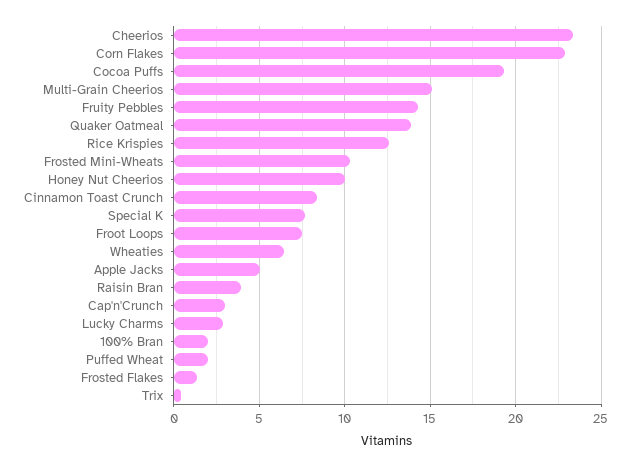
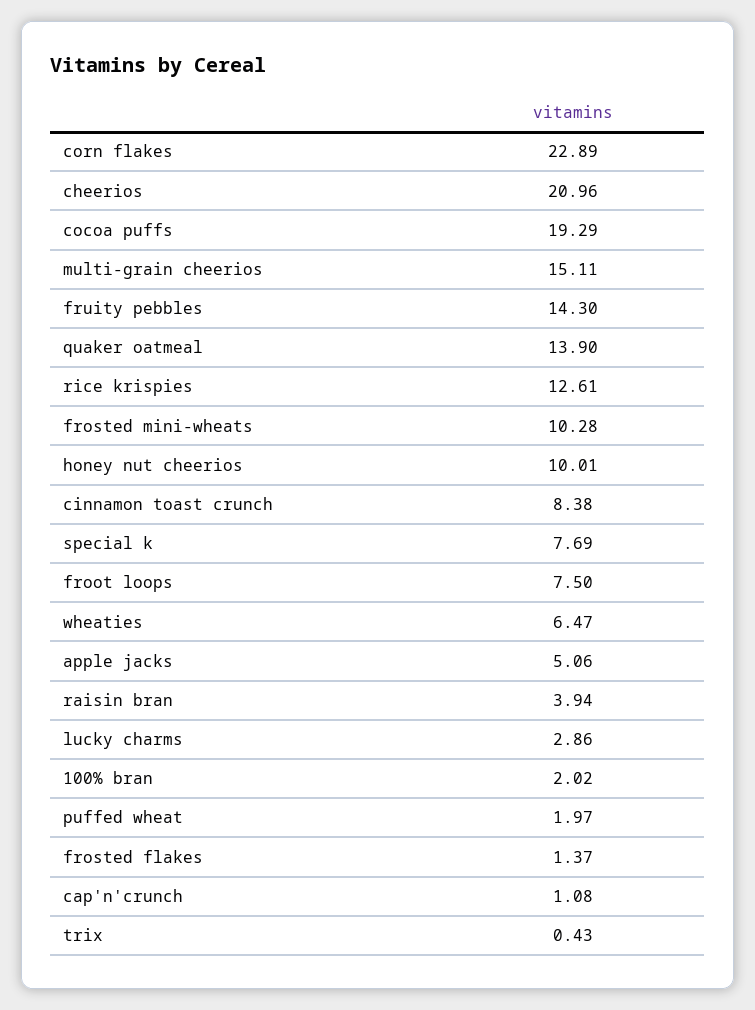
Cheerios: 23.5 -> 20.96
Cap'n'Crunch: 3 -> 1.08

